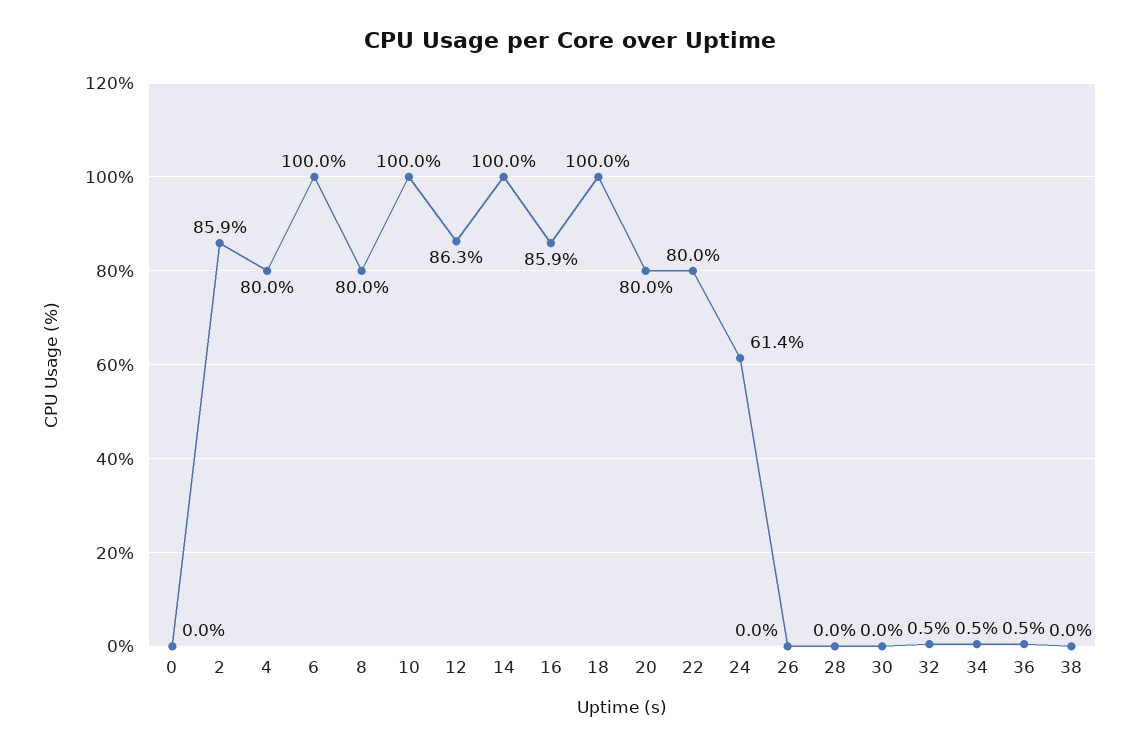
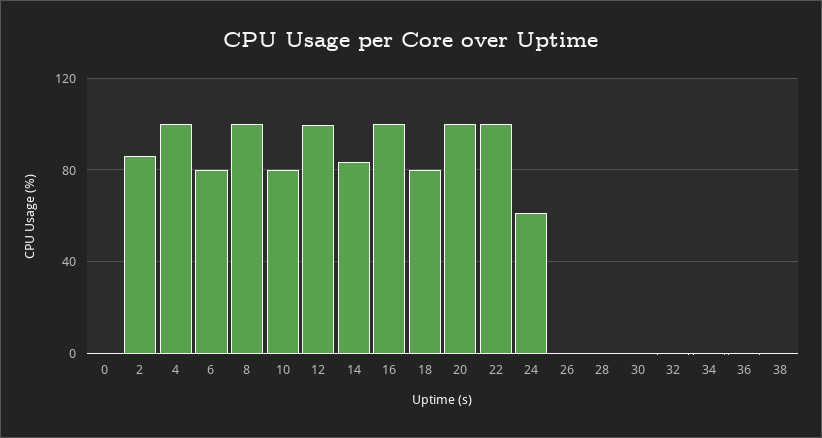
4: 80 -> 100
6: 100 -> 80
8: 80 -> 100
10: 100 -> 80
12: 86.3 -> 100
14: 100 -> 85
16: 85.9 -> 100
18: 100 -> 80
20: 80 -> 100
22: 80 -> 100

